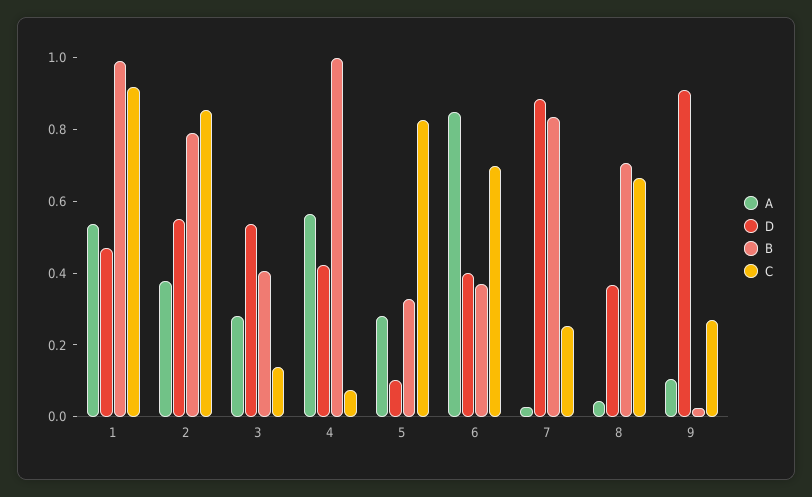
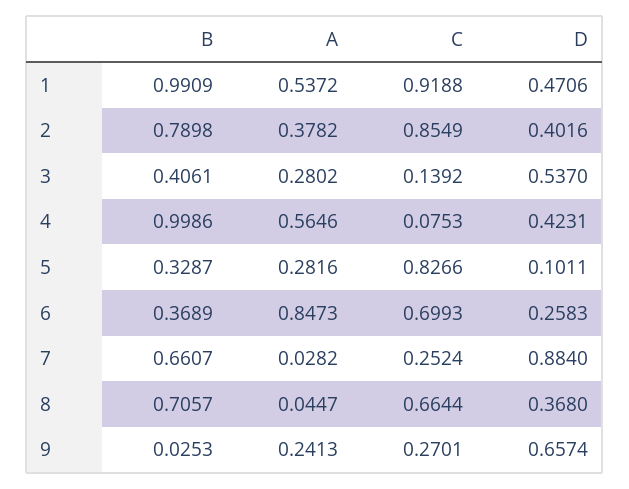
D, 2: 0.55 -> 0.4016
D, 6: 0.4 -> 0.2583
B, 7: 0.85 -> 0.6607
A, 9: 0.1 -> 0.2413
D, 9: 0.9 -> 0.6574

